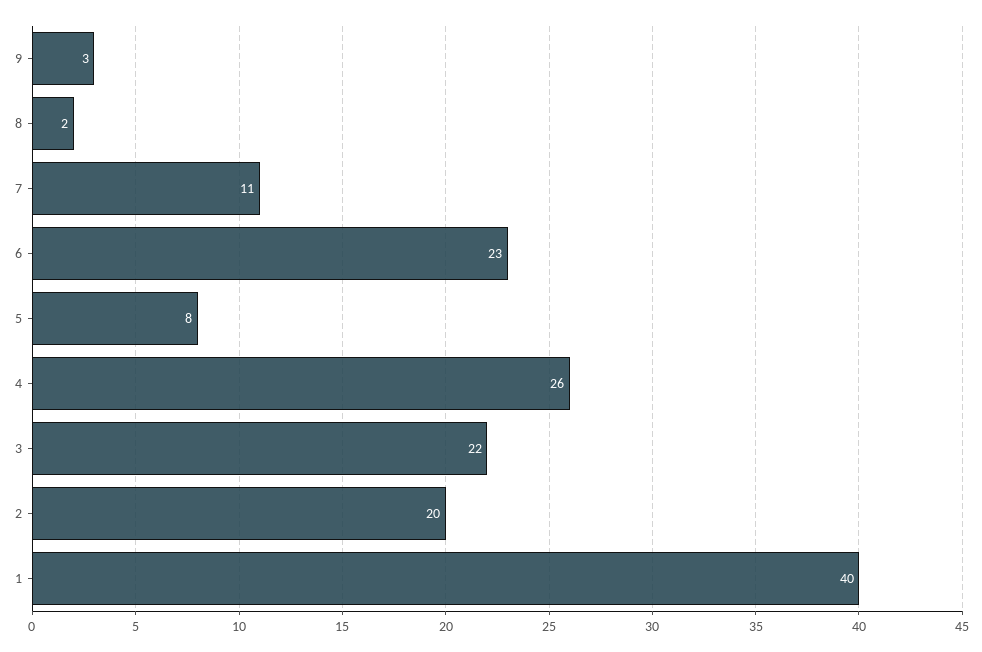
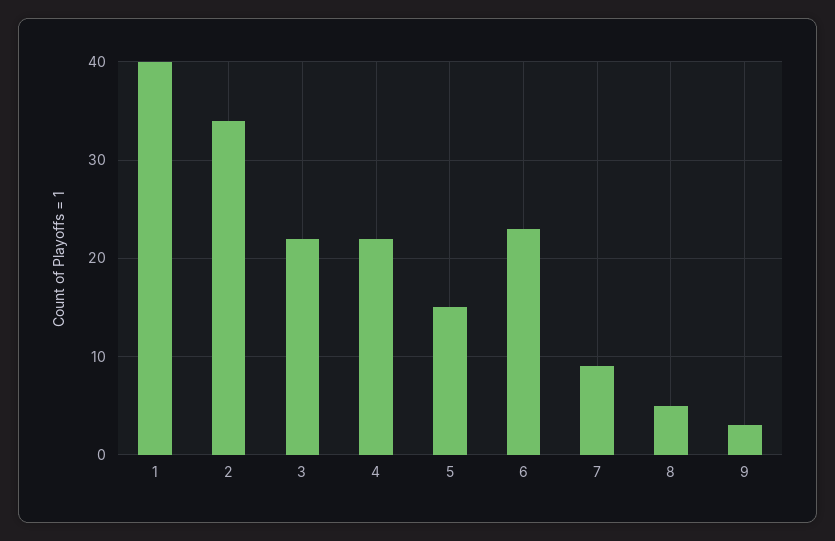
8: 2 -> 5
7: 11 -> 9
5: 8 -> 15
4: 26 -> 22
2: 20 -> 34

